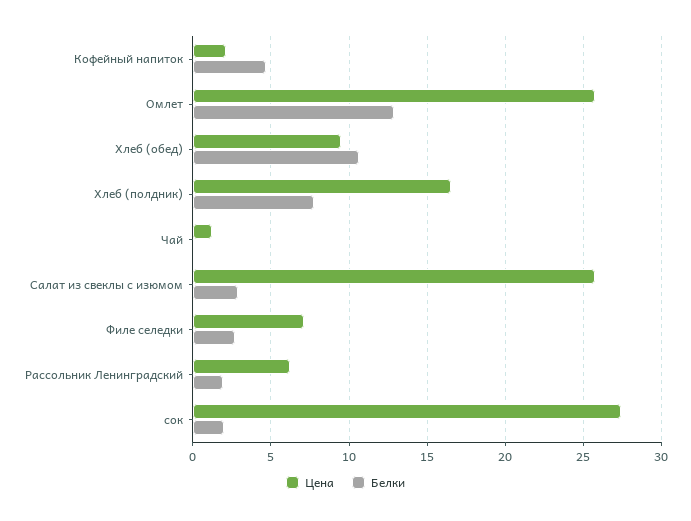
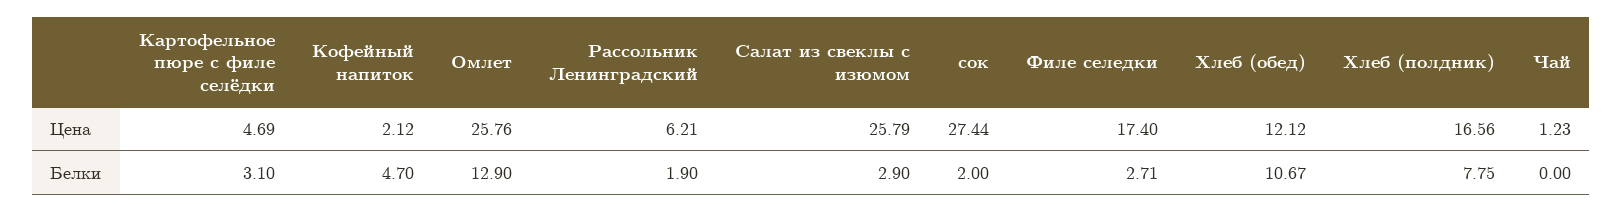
Цена, Хлеб (обед): 9.5 -> 12.12
Цена, Филе селедки: 7 -> 17.4
Цена, Картофельное пюре с филе селёдки: none -> 4.69
Белки, Картофельное пюре с филе селёдки: none -> 3.1

